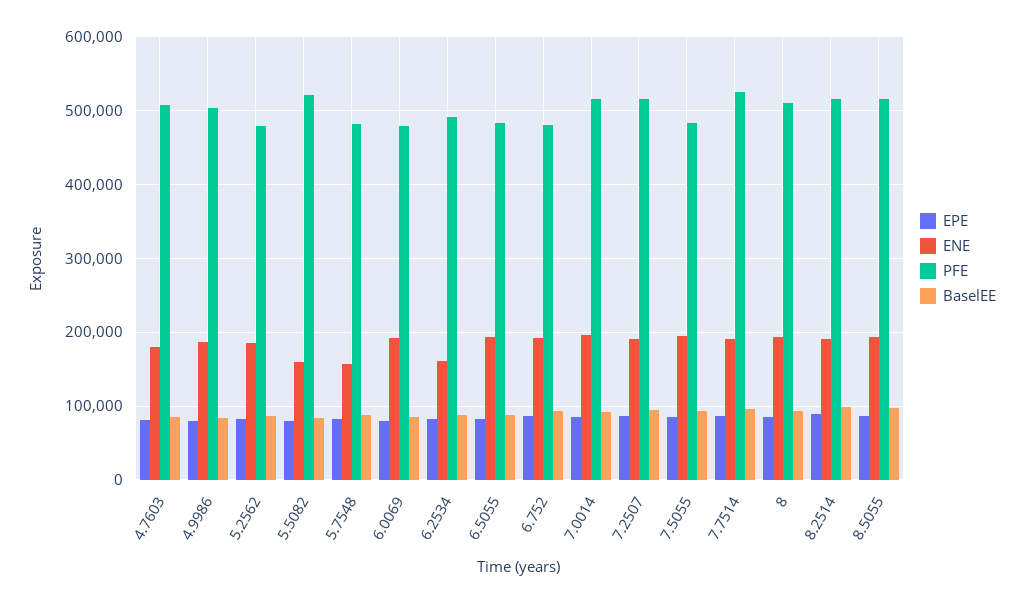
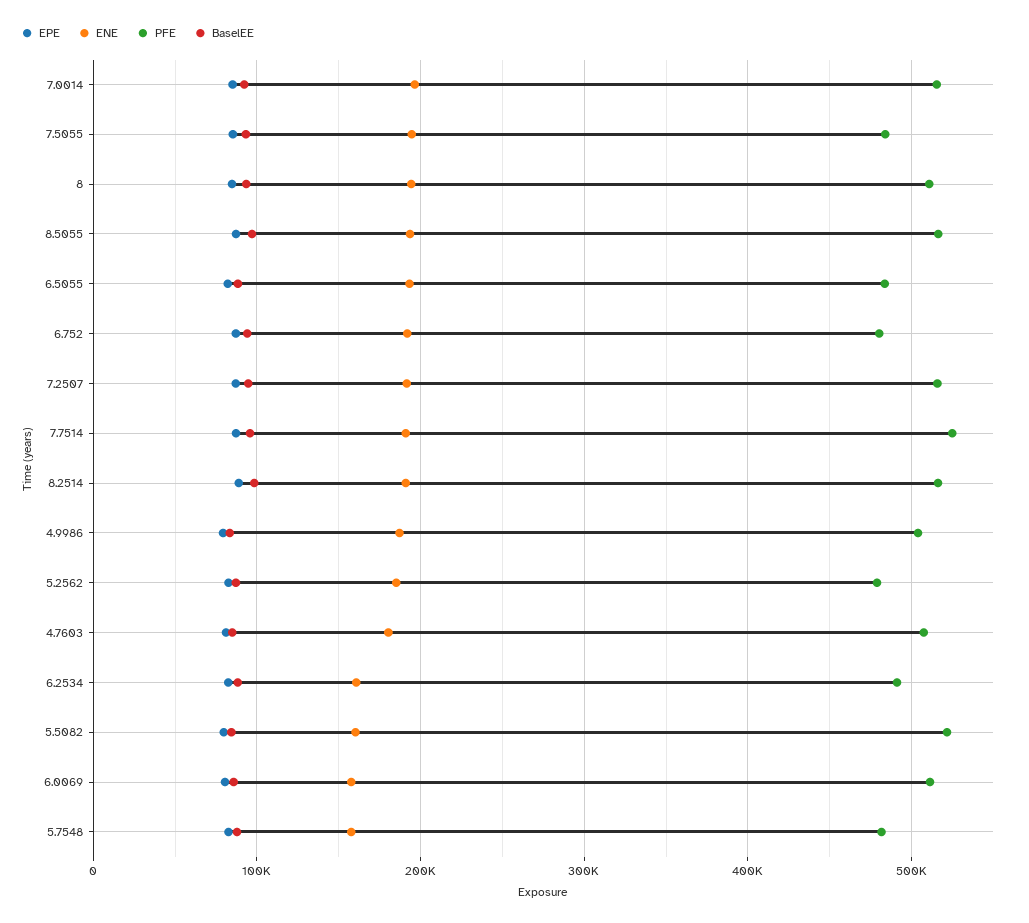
ENE, 6.0069: 190000 -> 160000
PFE, 6.0069: 480000 -> 510000

